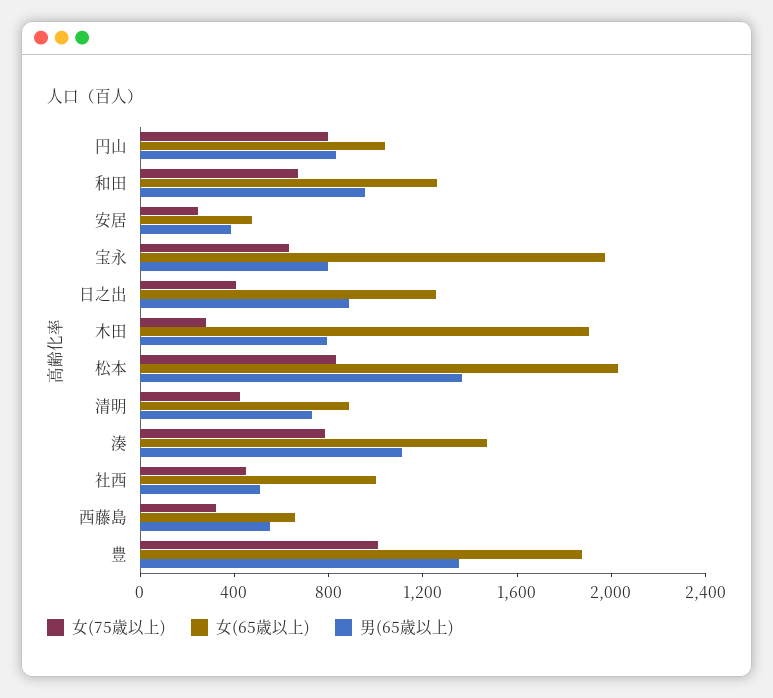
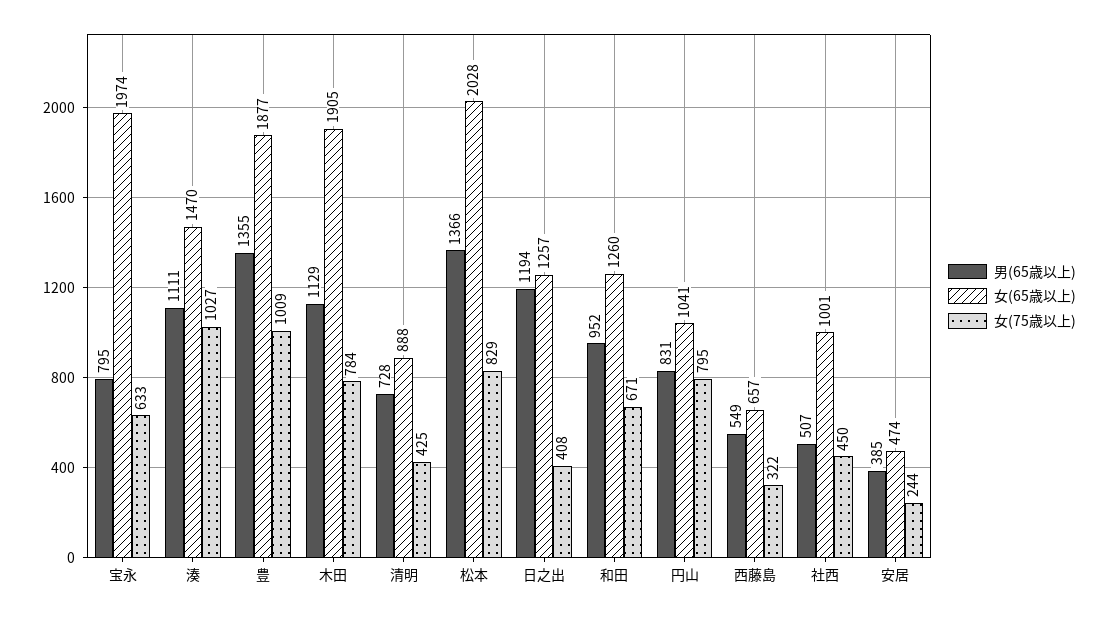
男(65歳以上), 日之出: 900 -> 1194
女(75歳以上), 木田: 300 -> 784
男(65歳以上), 木田: 800 -> 1129
女(75歳以上), 湊: 800 -> 1027

